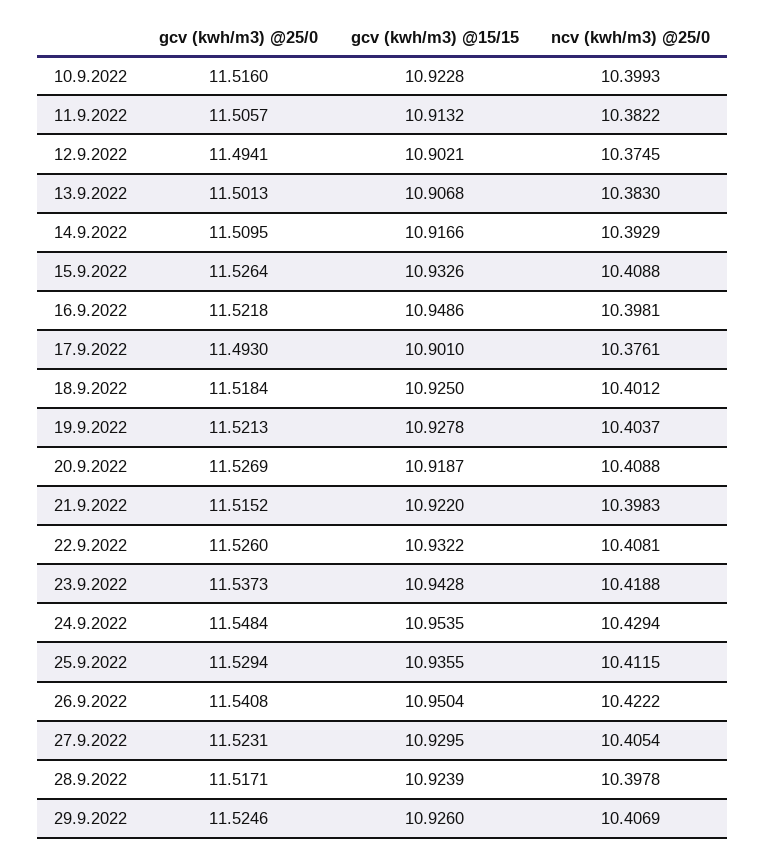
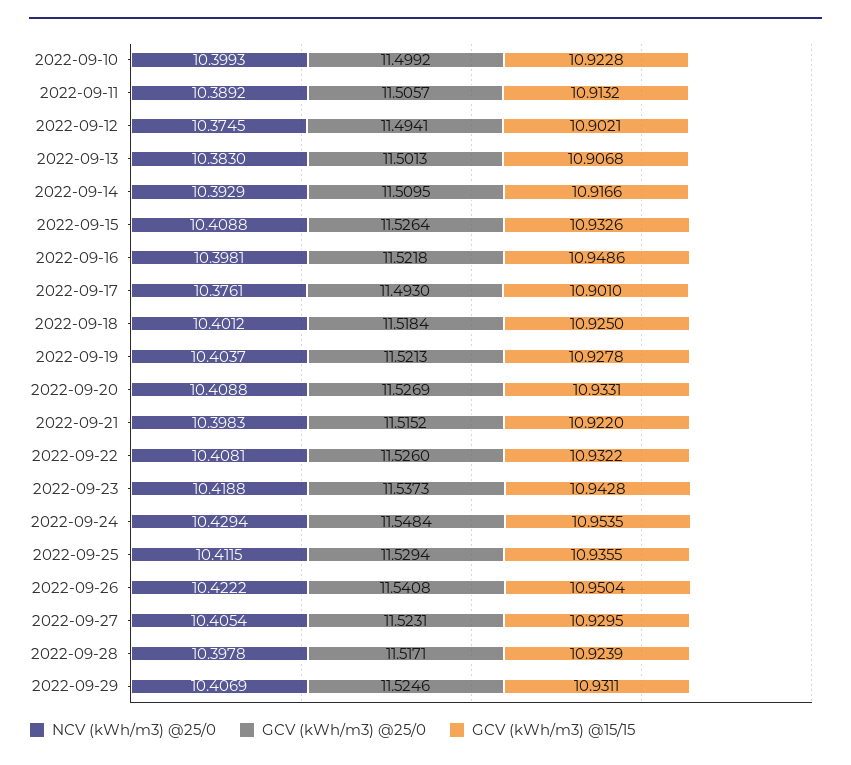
gcv (kwh/m3) @25/0, 10.9.2022: 11.516 -> 11.4992
ncv (kwh/m3) @25/0, 11.9.2022: 10.3822 -> 10.3892
gcv (kwh/m3) @15/15, 20.9.2022: 10.9187 -> 10.9331
gcv (kwh/m3) @15/15, 29.9.2022: 10.926 -> 10.9311

